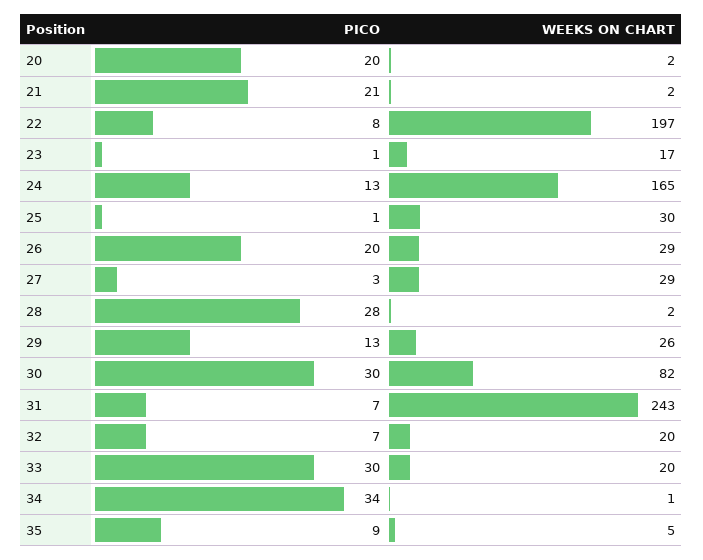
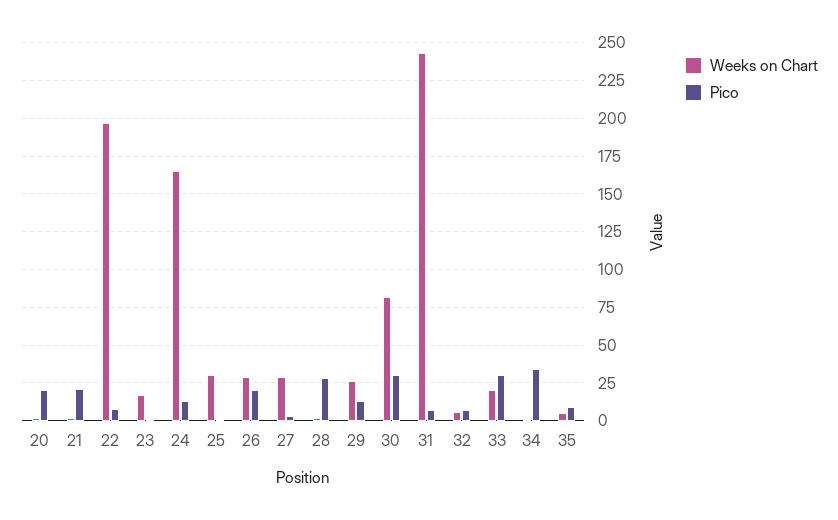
WEEKS ON CHART, 32: 20 -> 5

